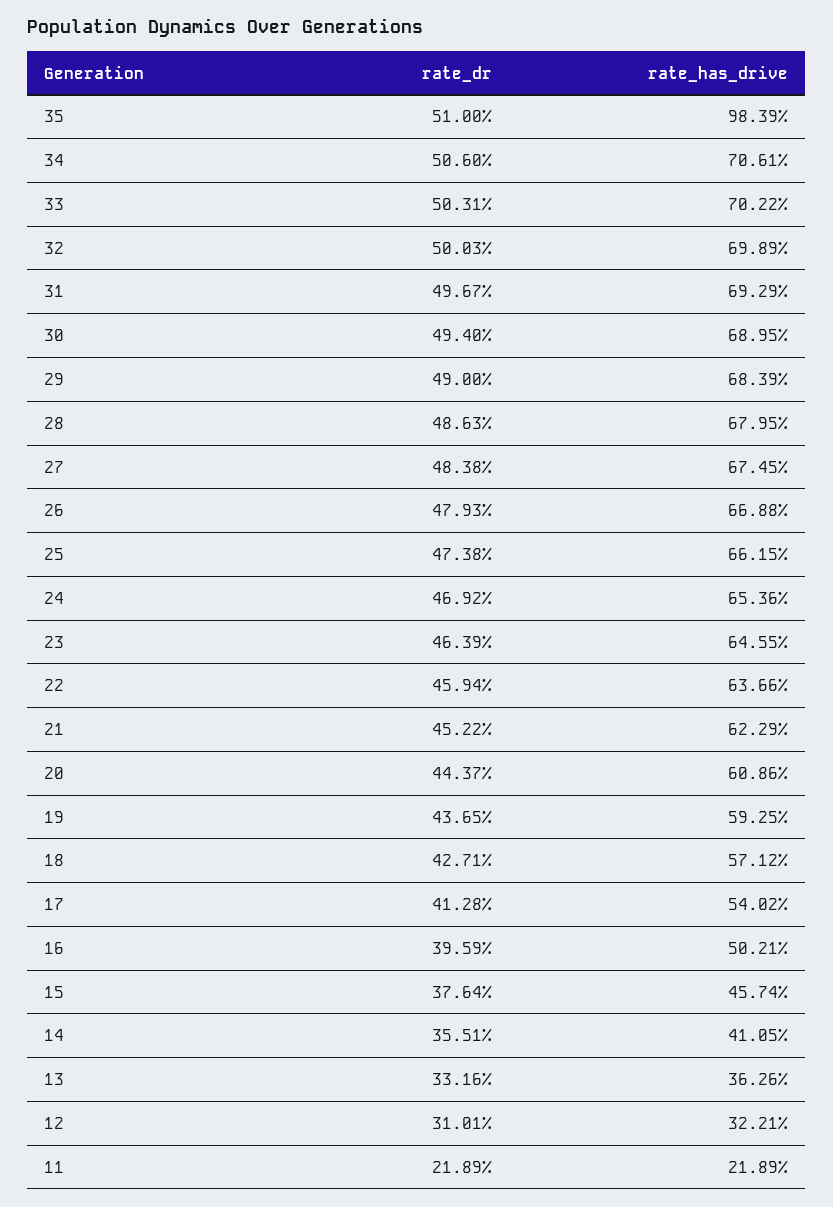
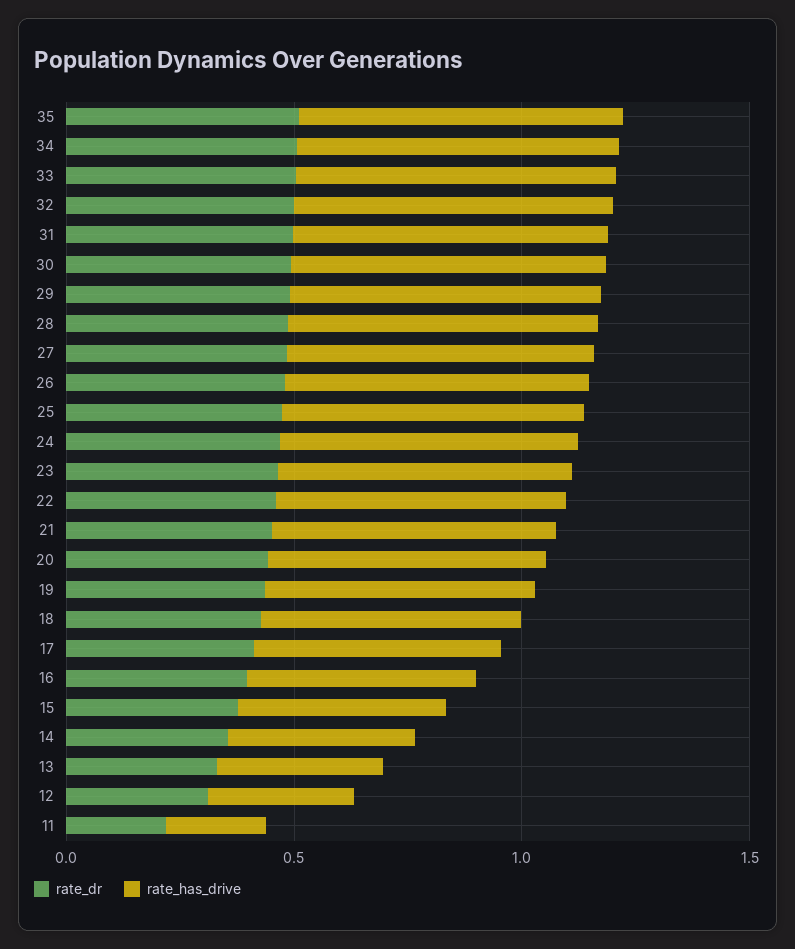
rate_has_drive, 35: 0.9839 -> 0.7

